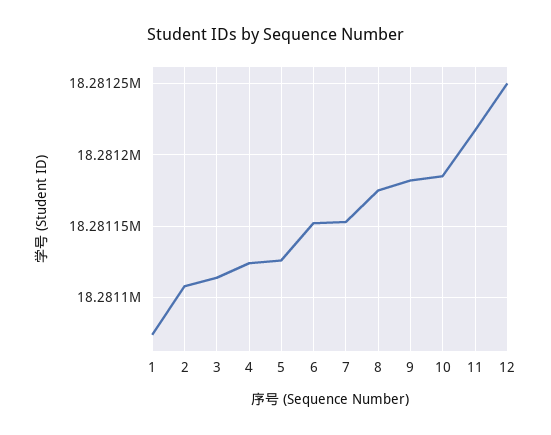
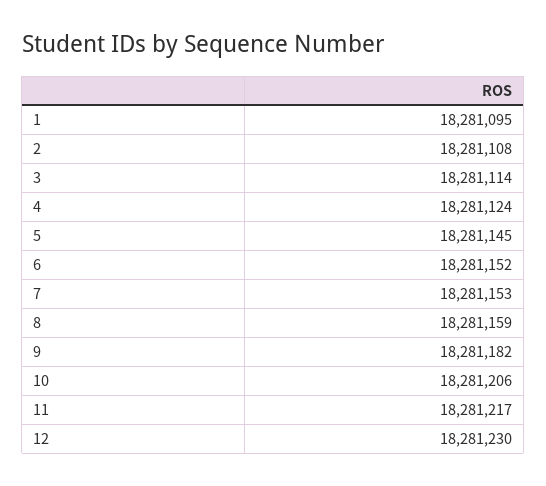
1: 18281075 -> 18281095
5: 18281125 -> 18281145
8: 18281175 -> 18281159
10: 18281185 -> 18281206
12: 18281250 -> 18281230

